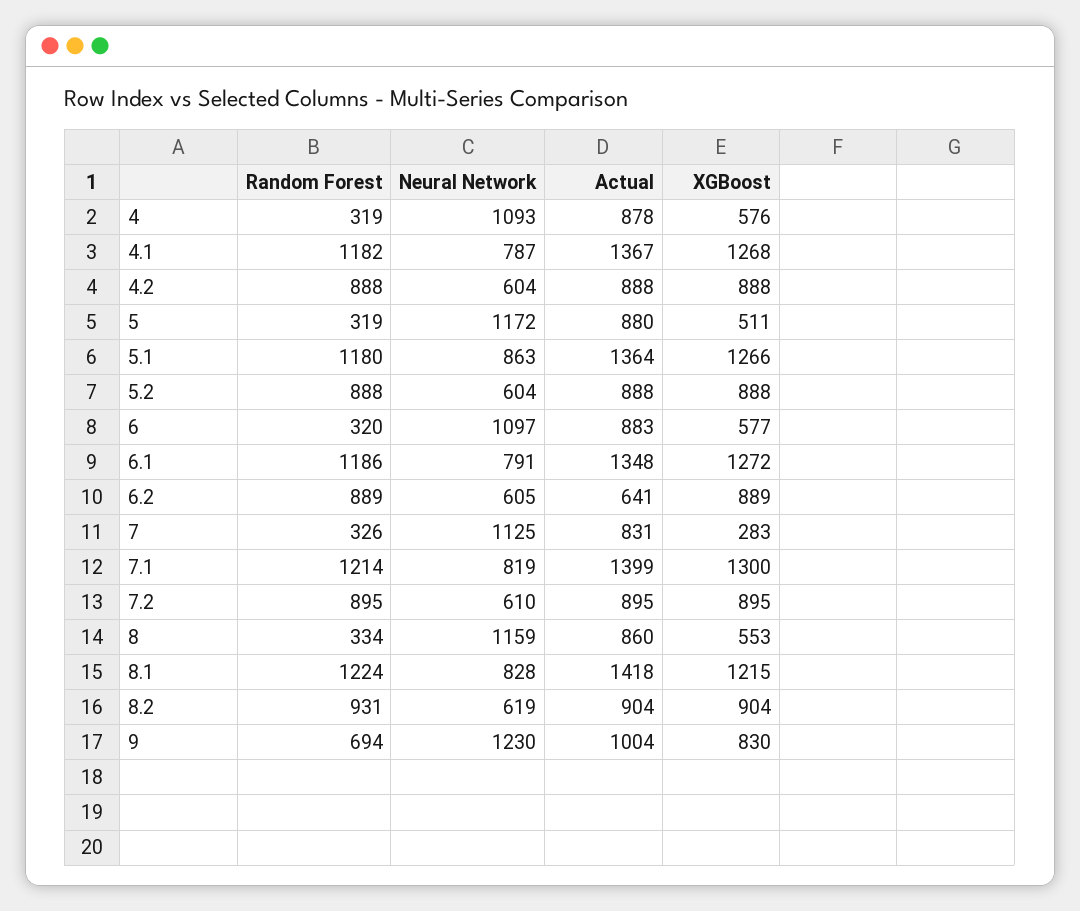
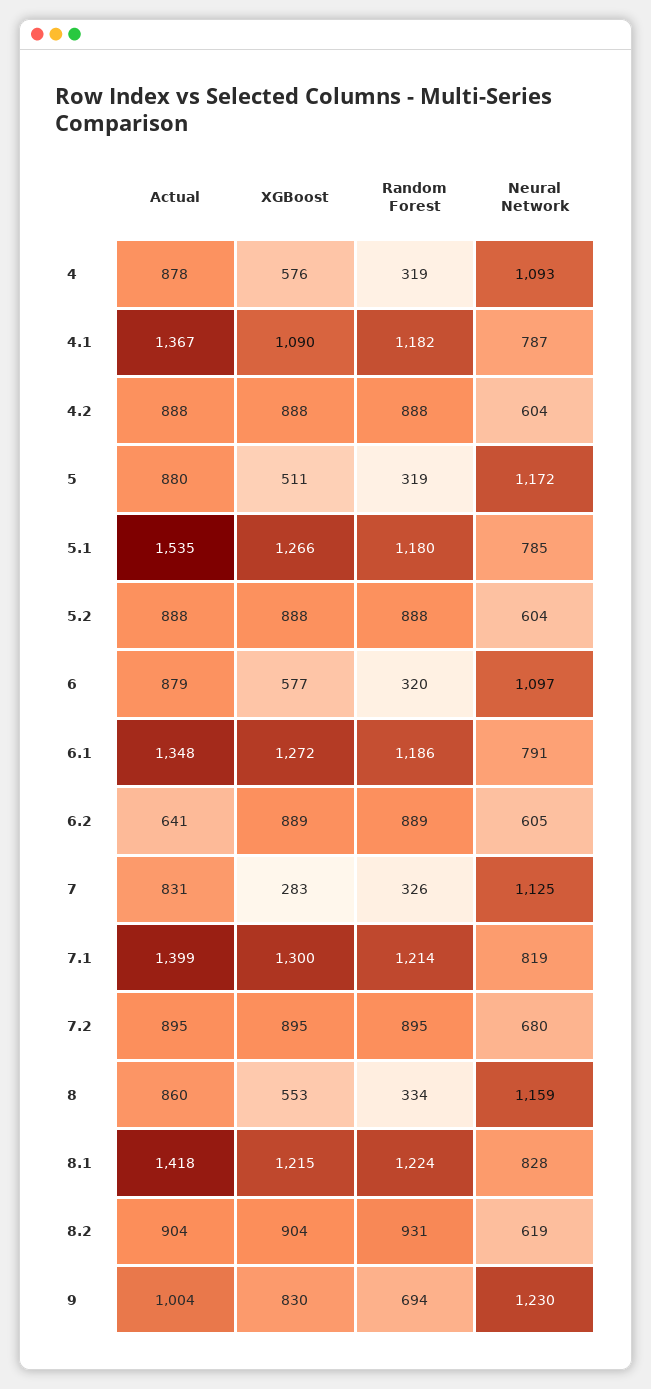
XGBoost, 4.1: 1268 -> 1090
Neural Network, 5.1: 863 -> 785
Actual, 5.1: 1364 -> 1535
Actual, 6: 883 -> 879
Neural Network, 7.2: 610 -> 680

